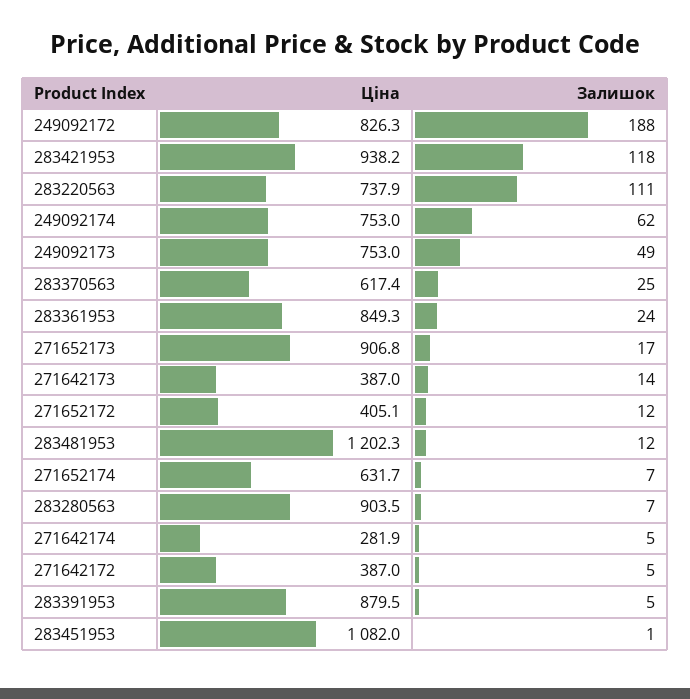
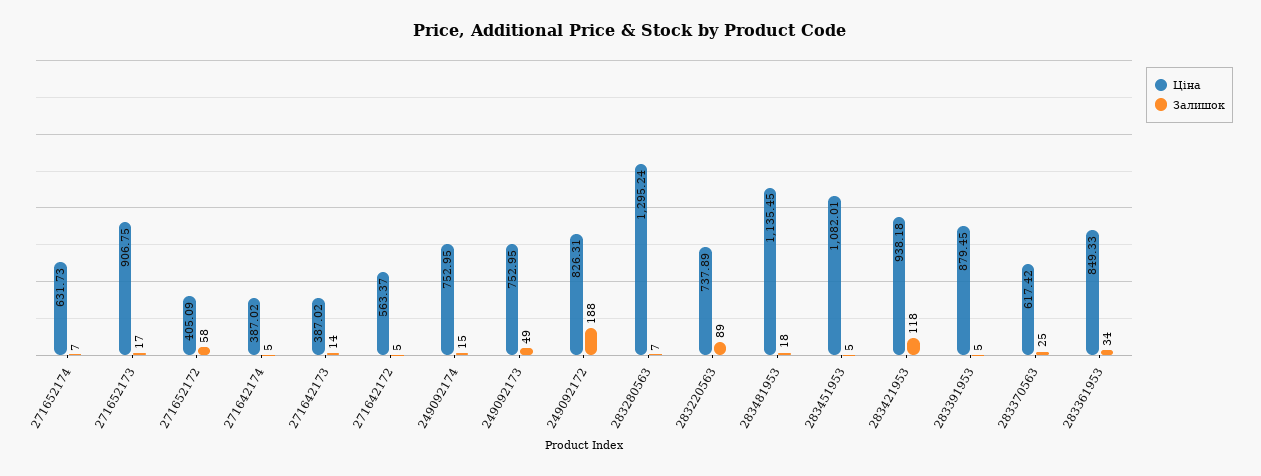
Залишок, 283220563: 111 -> 89
Залишок, 249092174: 62 -> 15
Залишок, 283361953: 24 -> 34
Залишок, 271652172: 12 -> 58
Ціна, 283481953: 1202.3 -> 1135.45
Залишок, 283481953: 12 -> 18
Ціна, 283280563: 903.5 -> 1295.24
Ціна, 271642174: 281.9 -> 387.02
Ціна, 271642172: 387 -> 563.37
Залишок, 283451953: 1 -> 5

